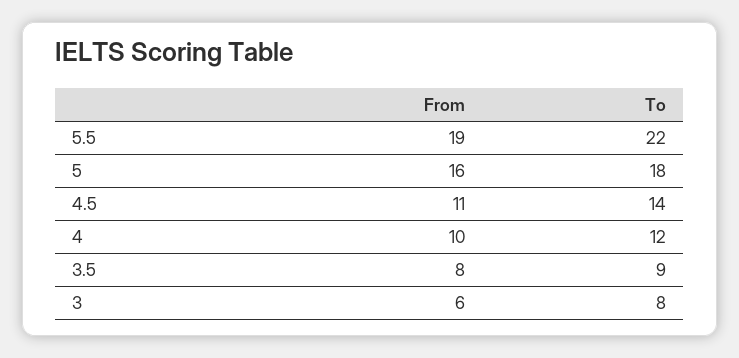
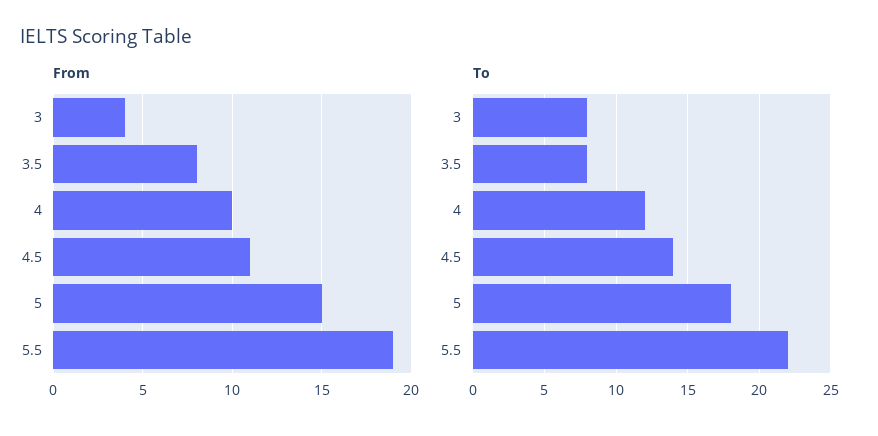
From, 5: 16 -> 15
To, 3.5: 9 -> 8
From, 3: 6 -> 4

